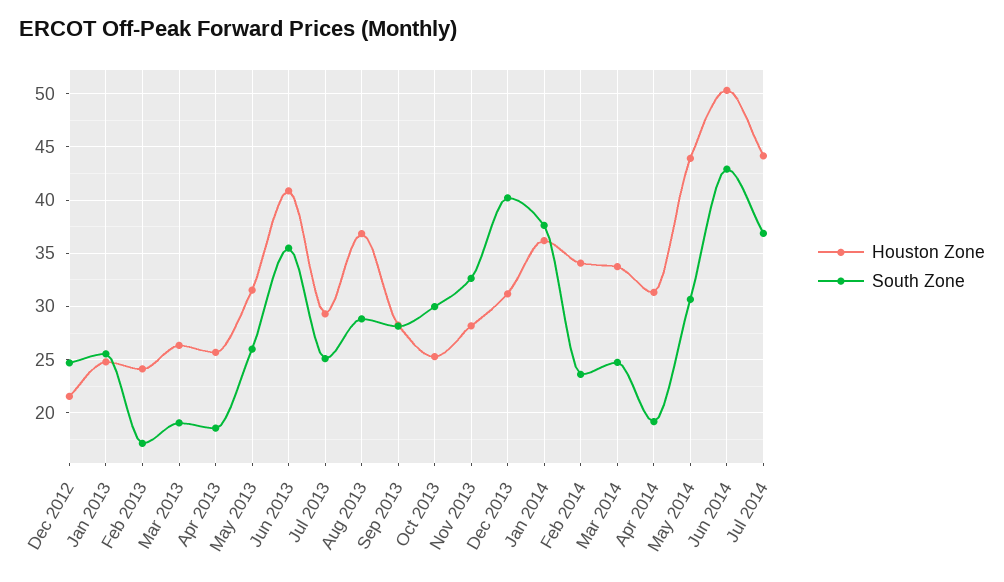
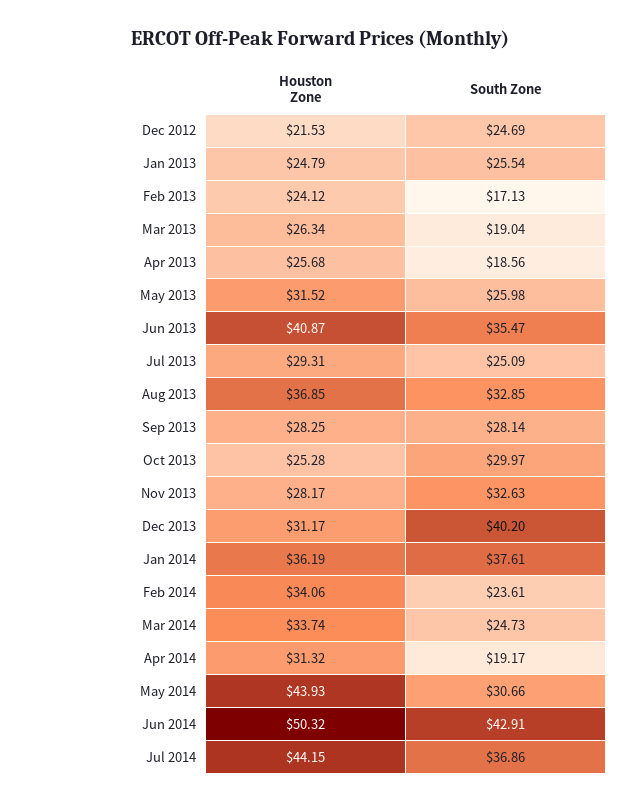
South Zone, Aug 2013: 29 -> 32.85

